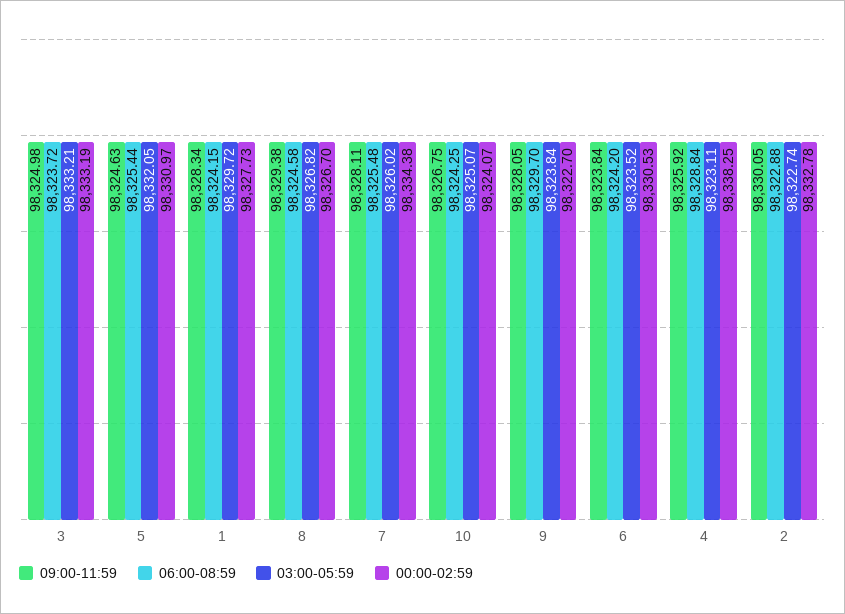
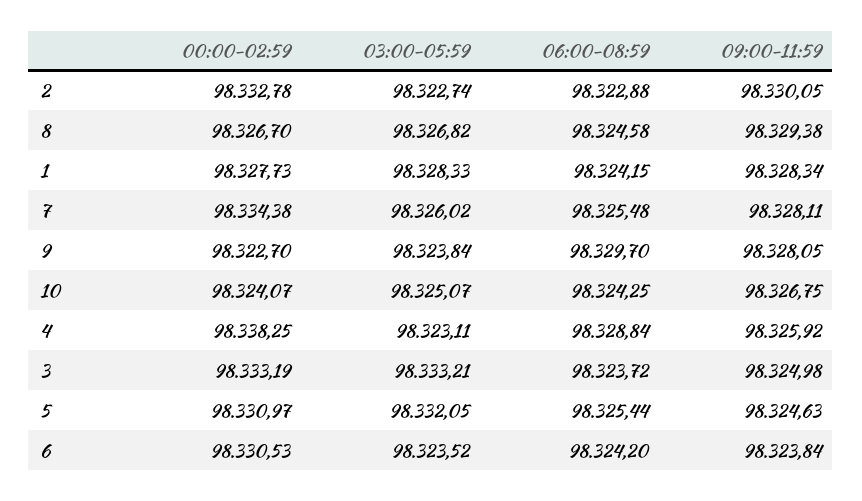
03:00-05:59, 1: 98329.72 -> 98328.33

